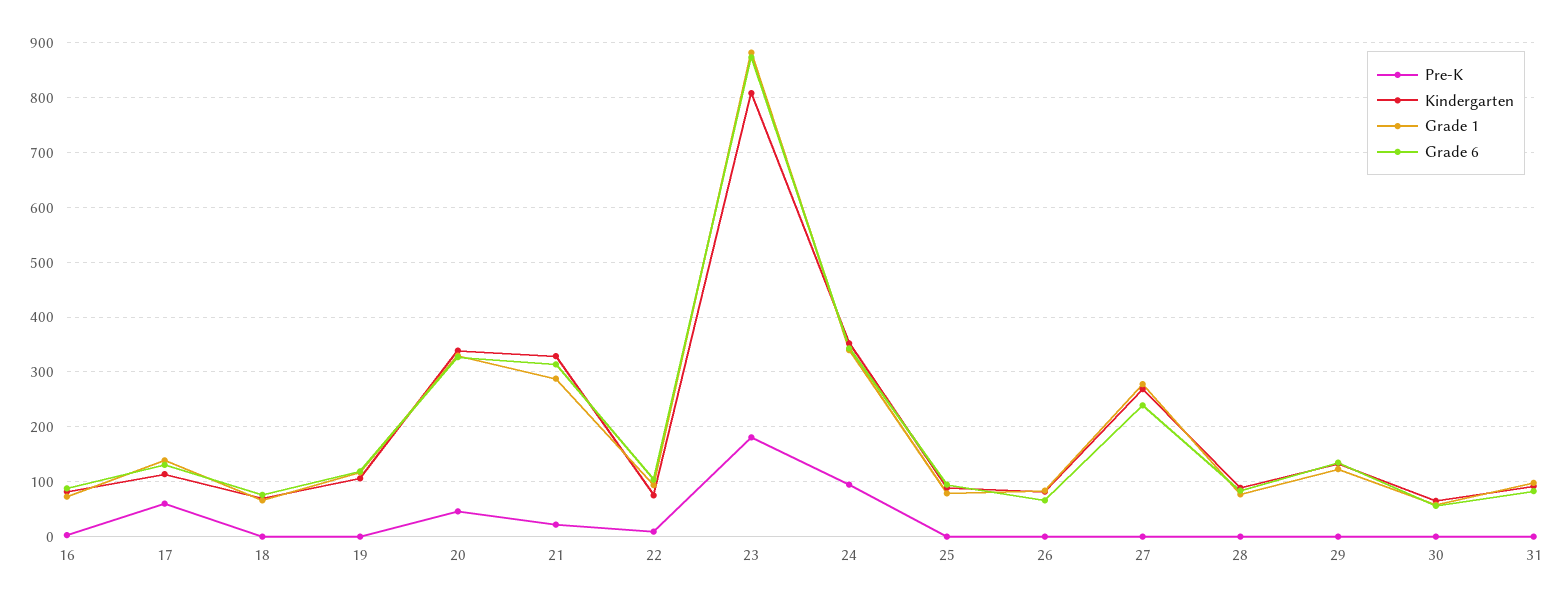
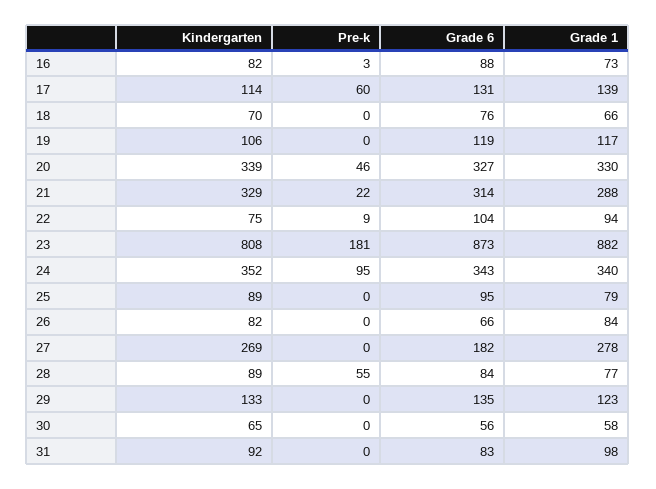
Grade 6, 27: 240 -> 182
Pre-K, 28: 0 -> 55

